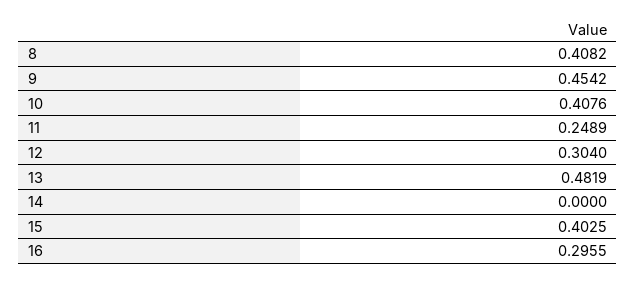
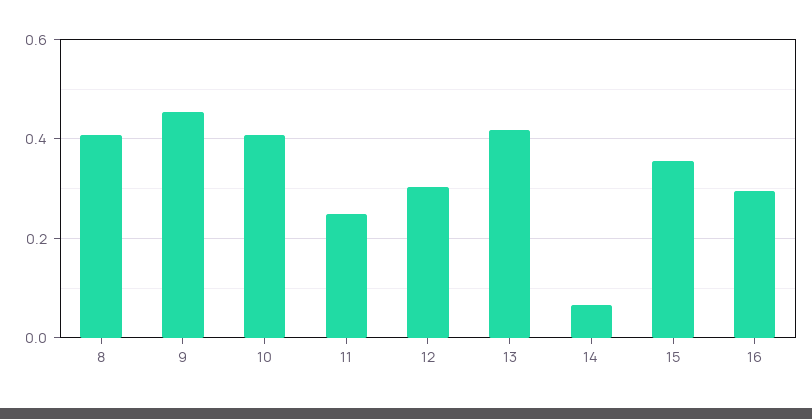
13: 0.4819 -> 0.42
14: 0 -> 0.06
15: 0.4025 -> 0.36

